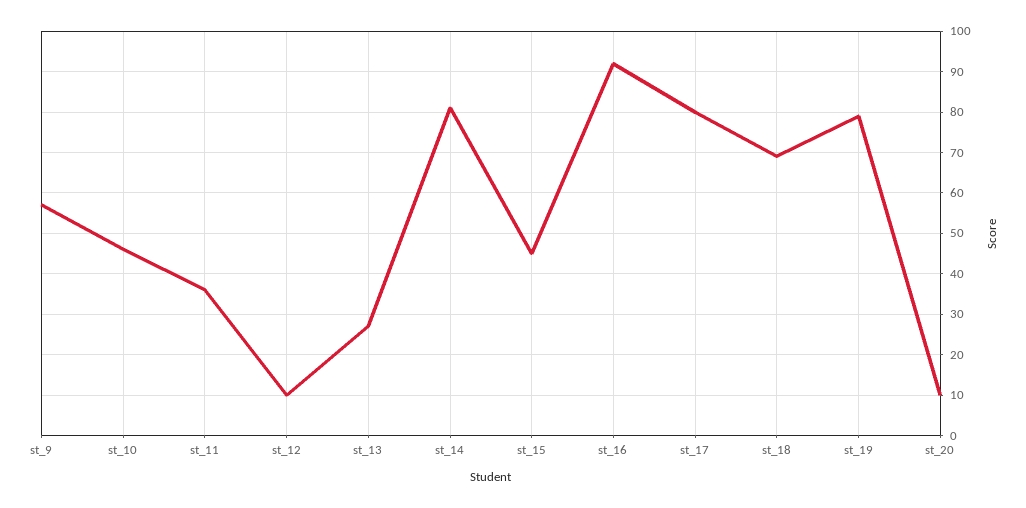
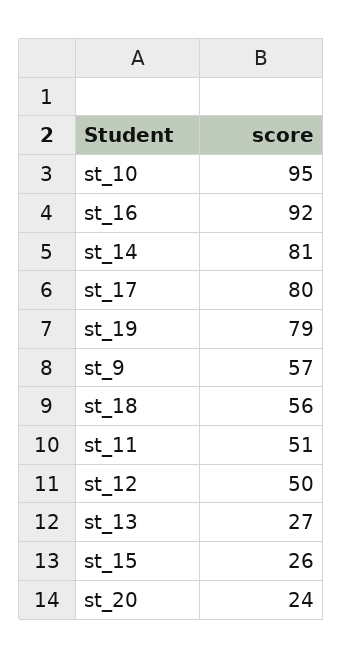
st_10: 45 -> 95
st_11: 35 -> 51
st_12: 10 -> 50
st_15: 45 -> 26
st_18: 70 -> 56
st_20: 10 -> 24

